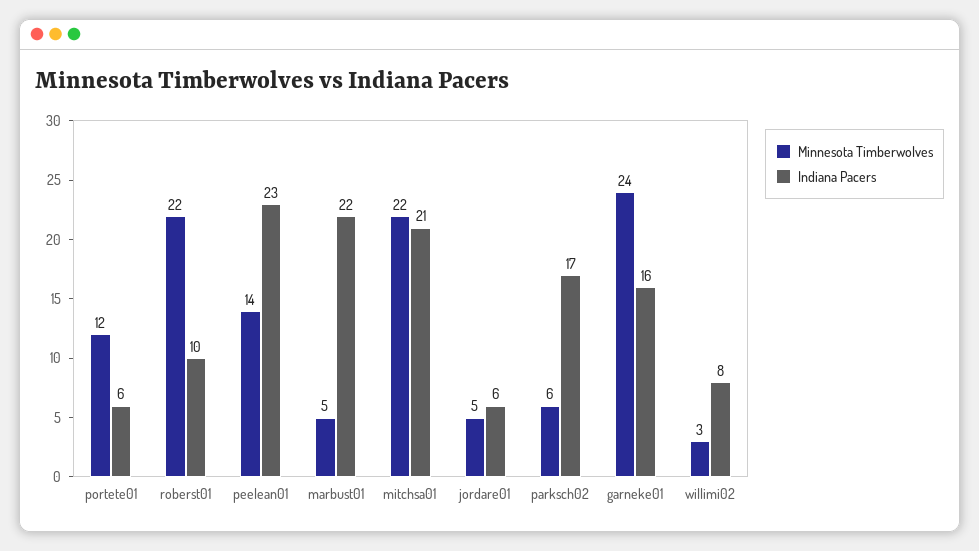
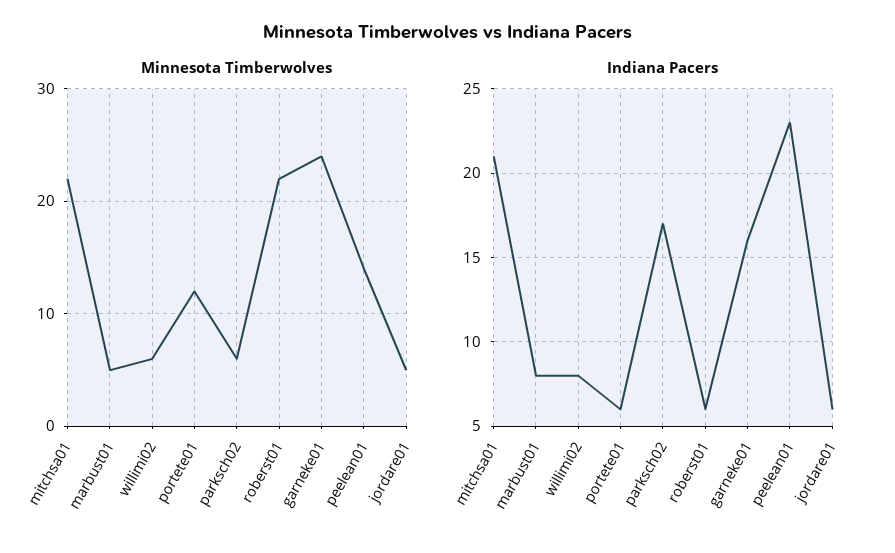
Indiana Pacers, roberst01: 10 -> 6
Indiana Pacers, marbust01: 22 -> 8
Minnesota Timberwolves, willimi02: 3 -> 6

